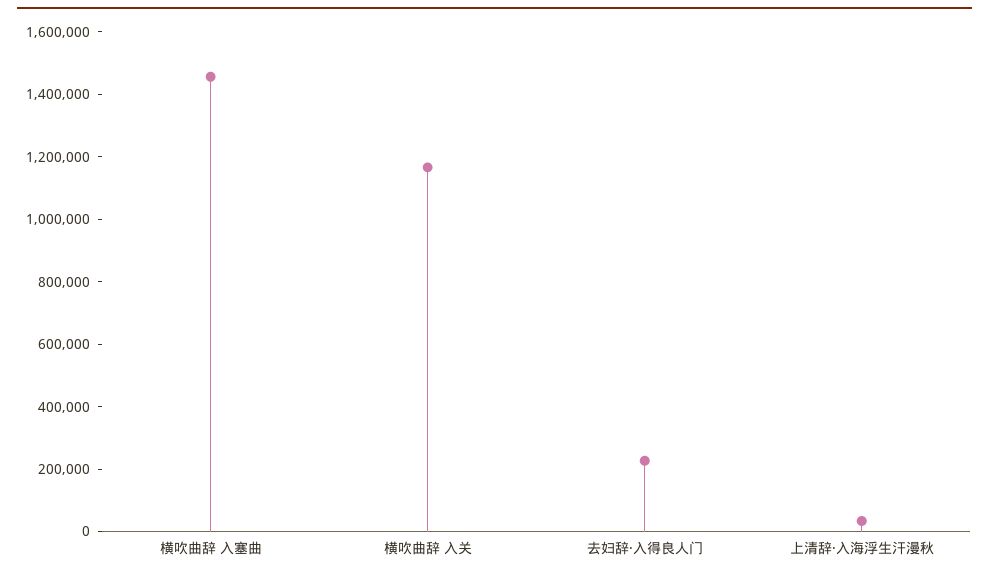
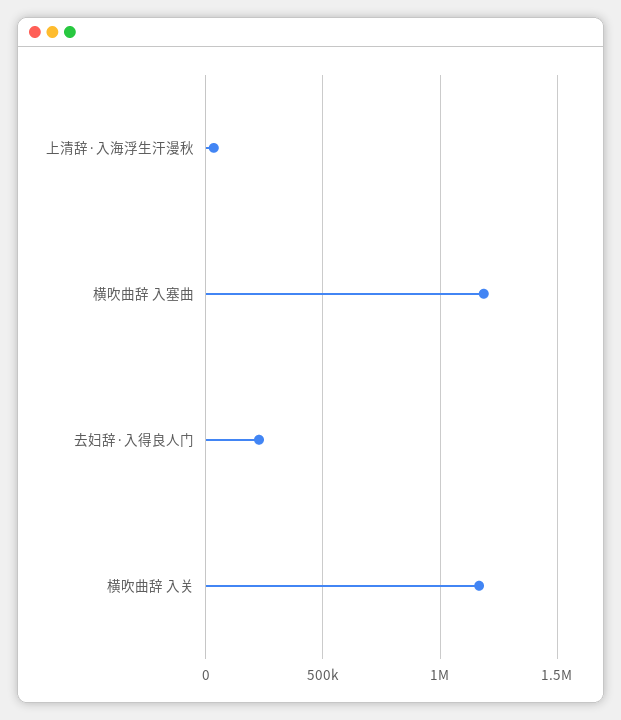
横吹曲辞 入塞曲: 1450000 -> 1200000

